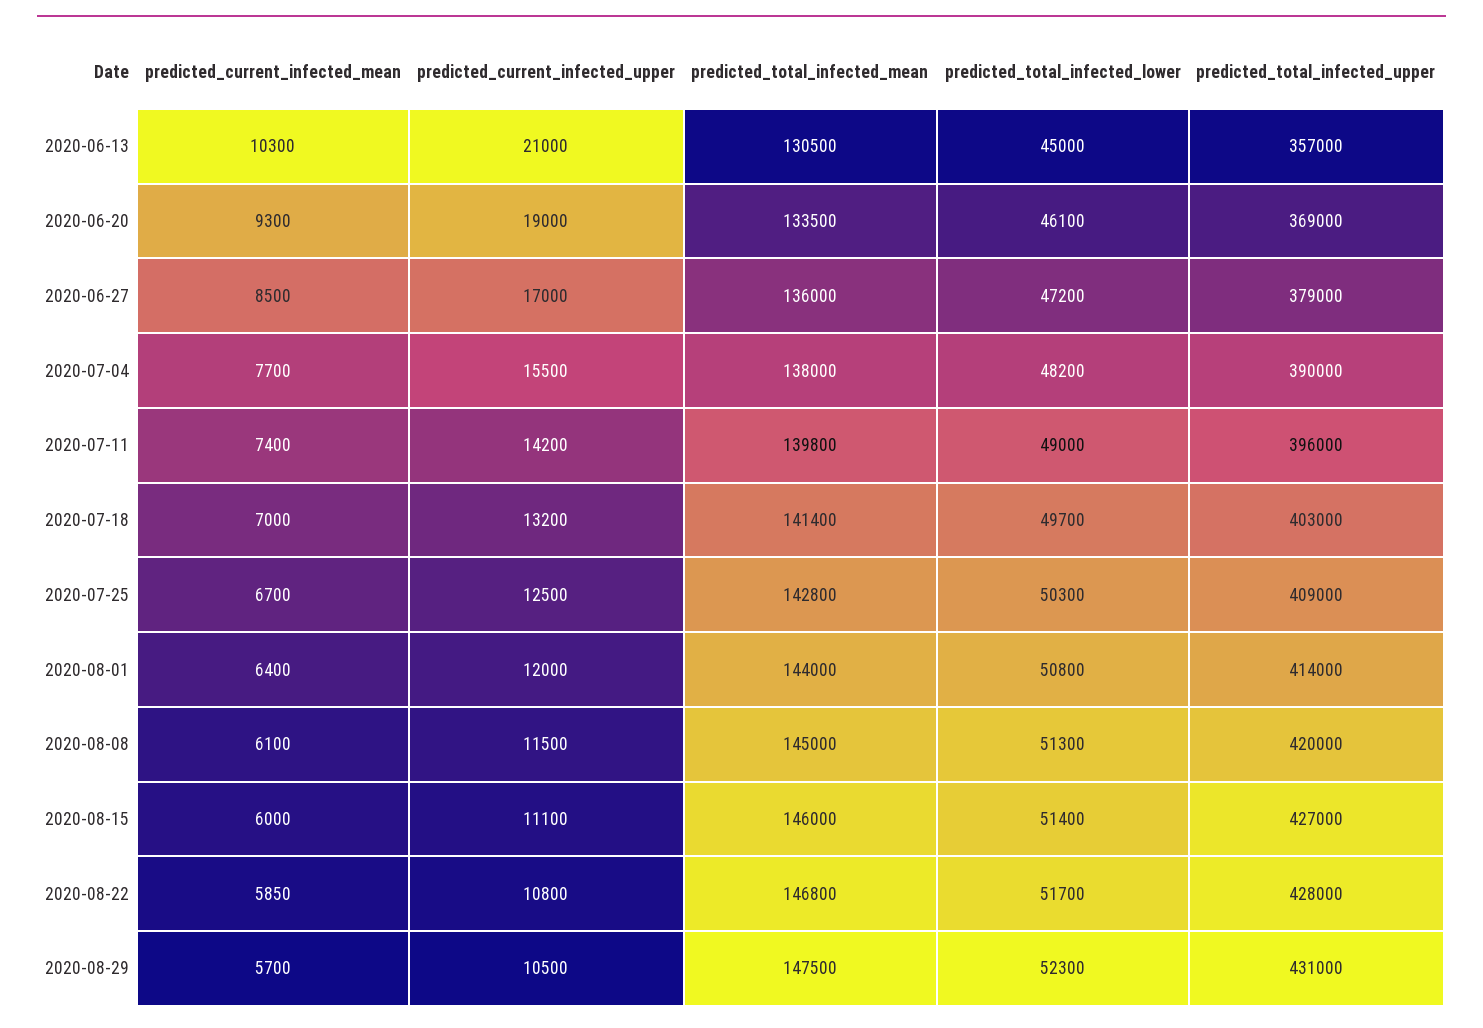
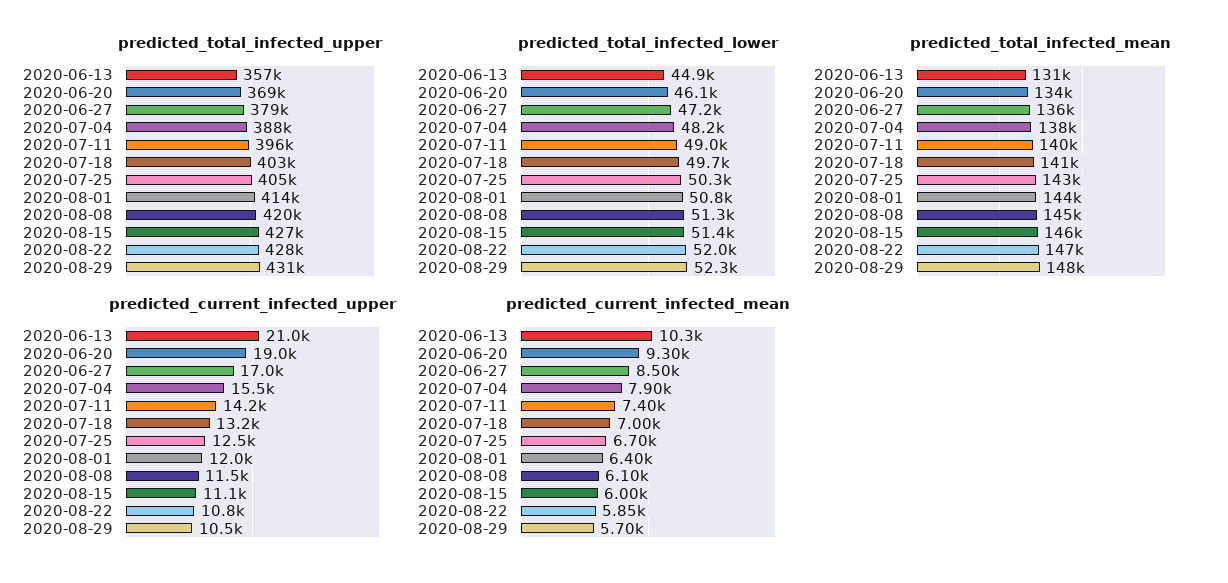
predicted_total_infected_lower, 2020-06-13: 45000 -> 44900
predicted_current_infected_mean, 2020-07-04: 7700 -> 7900
predicted_total_infected_upper, 2020-07-04: 390000 -> 388000
predicted_total_infected_upper, 2020-07-25: 409000 -> 405000
predicted_total_infected_lower, 2020-08-22: 51700 -> 52000

